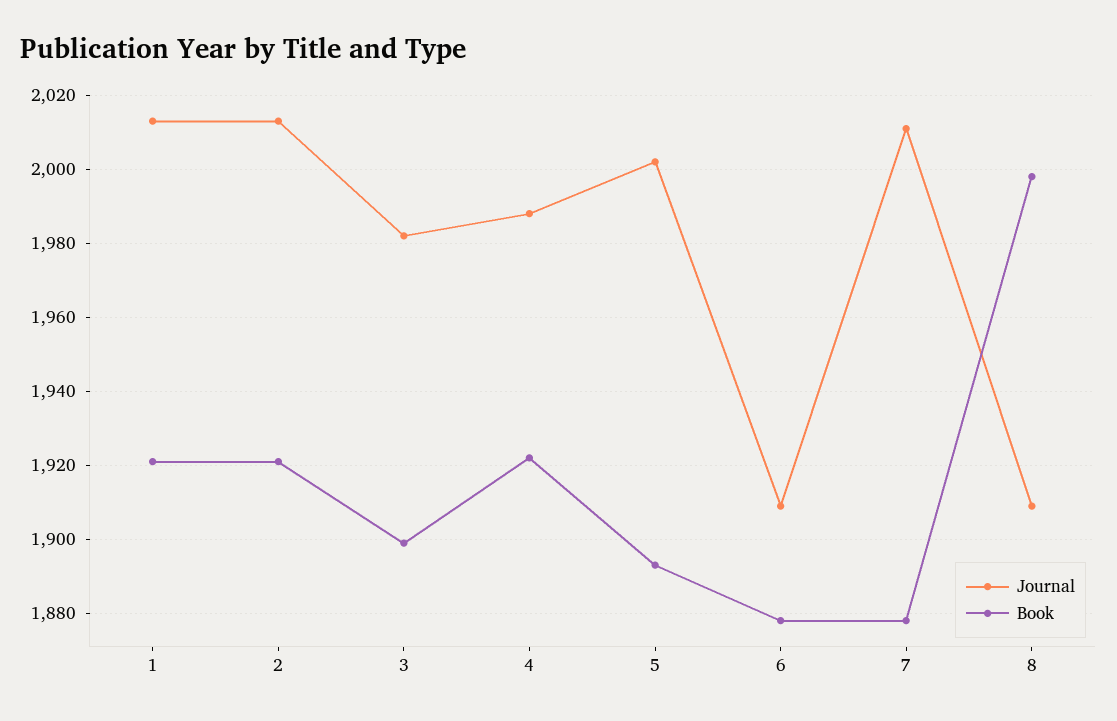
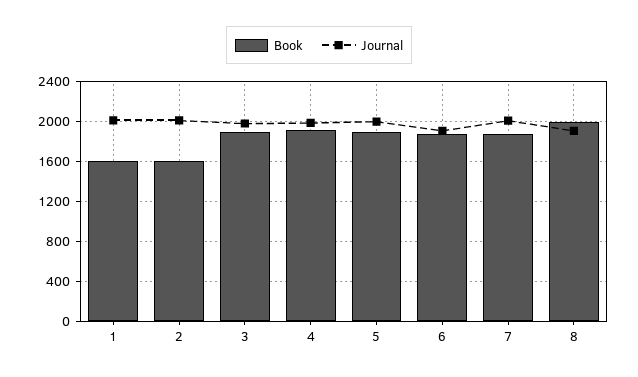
Book, 1: 1920 -> 1600
Book, 2: 1920 -> 1600

